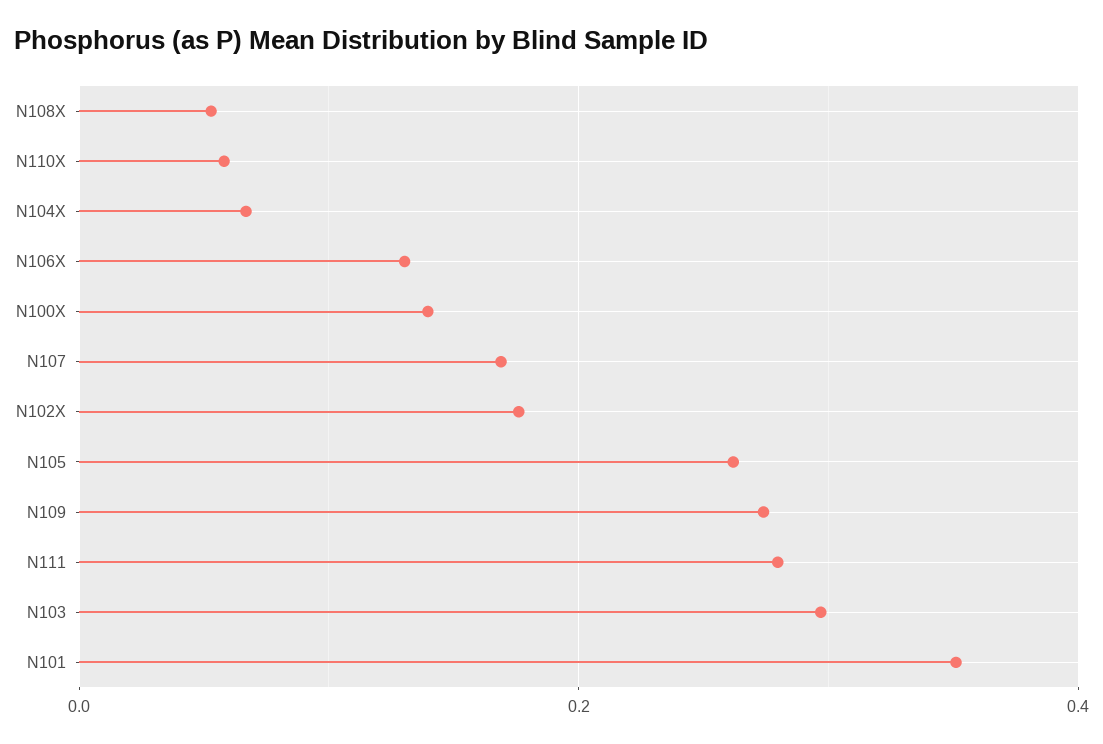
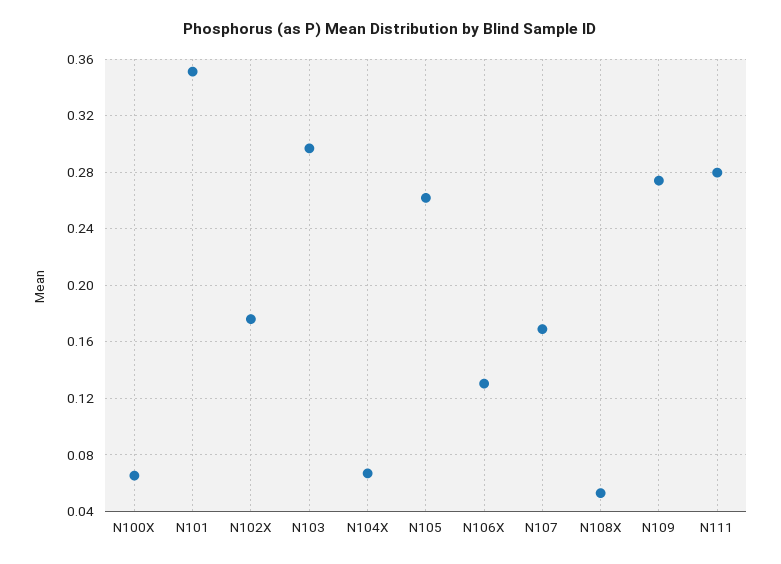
N110X: 0.06 -> none
N100X: 0.14 -> 0.065

